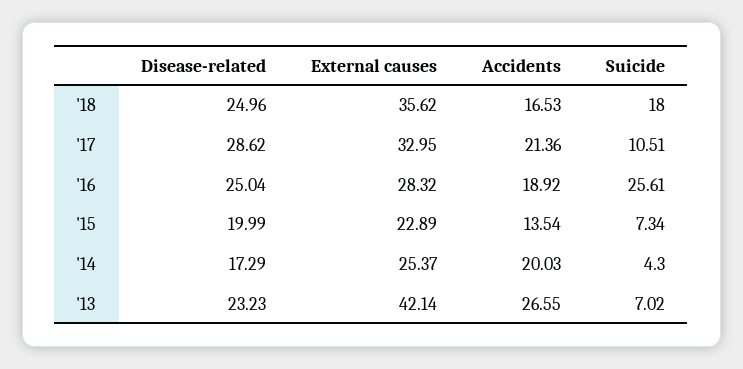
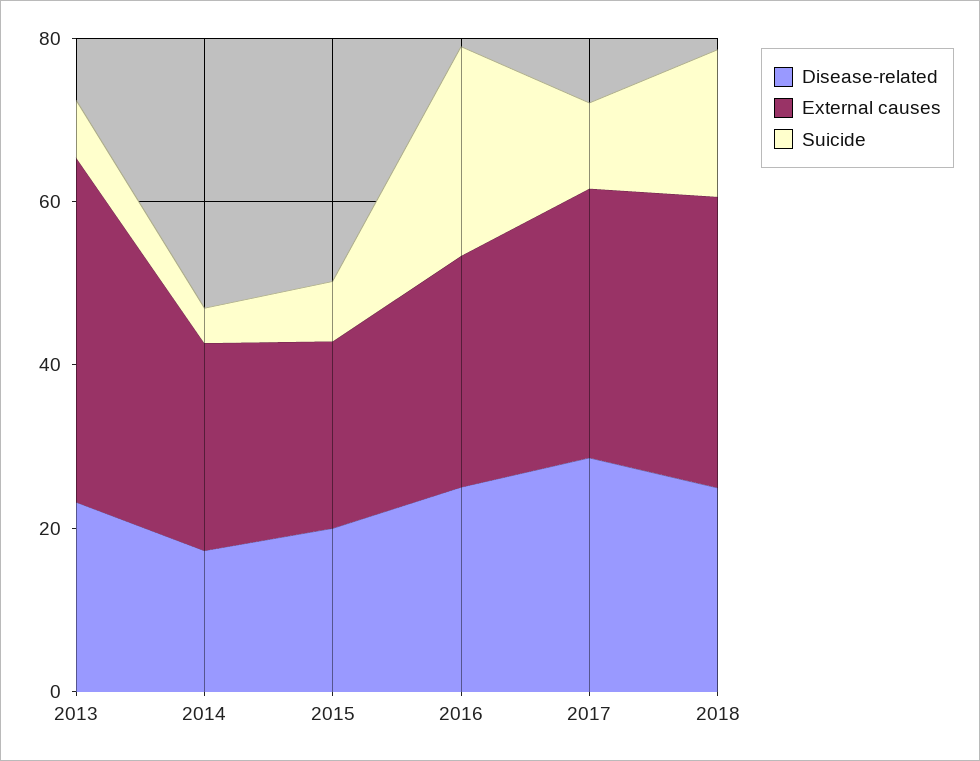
Accidents, '18: 16.53 -> none
Accidents, '17: 21.36 -> none
Accidents, '16: 18.92 -> none
Accidents, '15: 13.54 -> none
Accidents, '14: 20.03 -> none
Accidents, '13: 26.55 -> none

